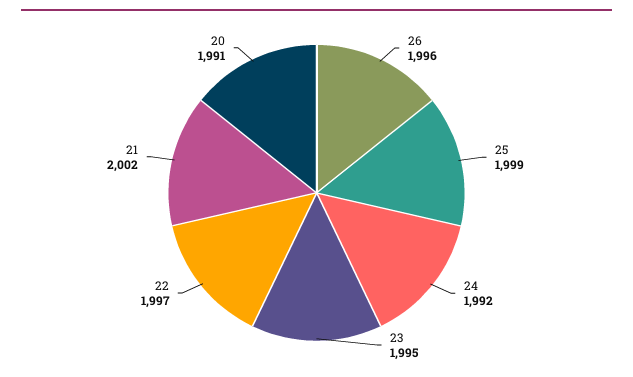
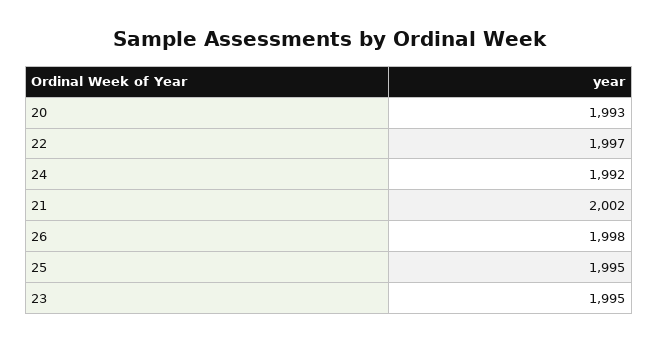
26: 1996 -> 1998
25: 1999 -> 1995
20: 1991 -> 1993

